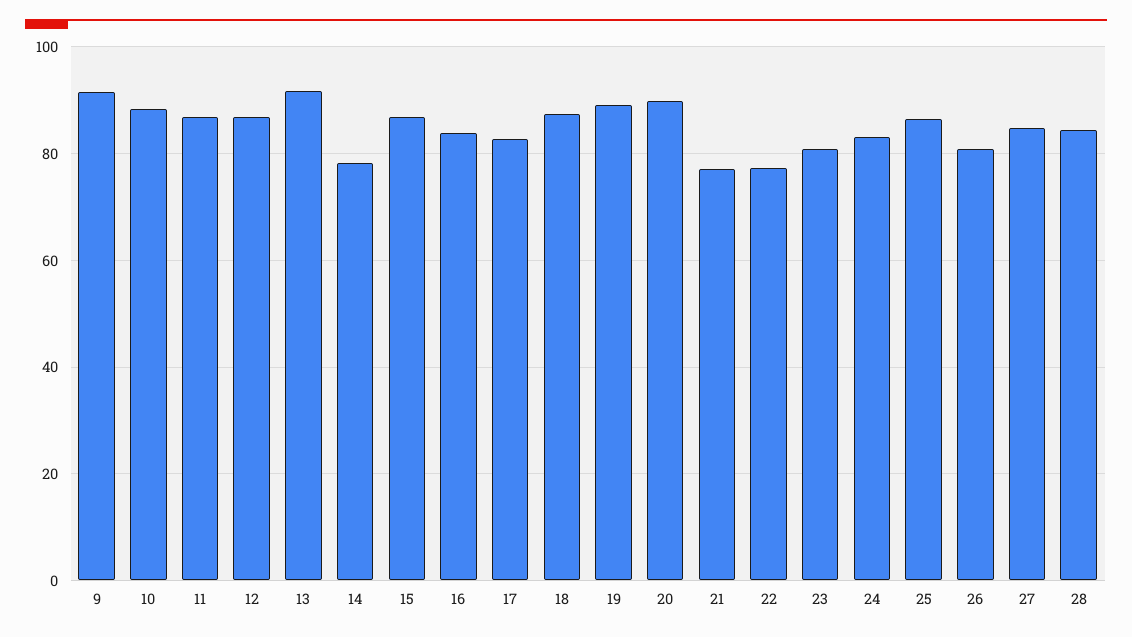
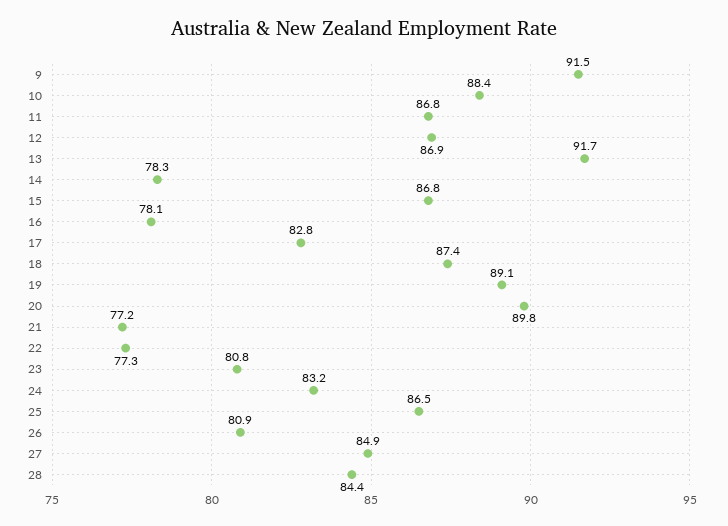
16: 84 -> 78.1

